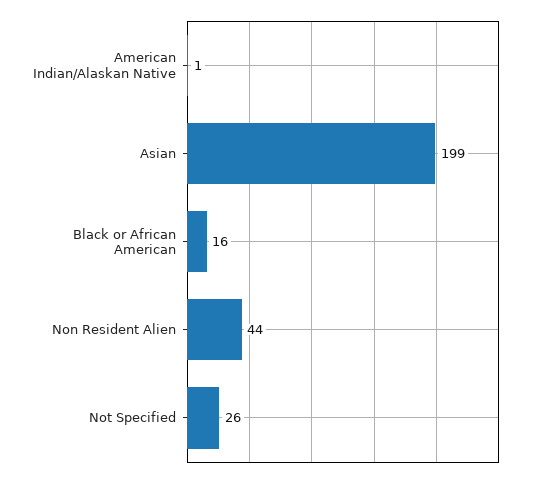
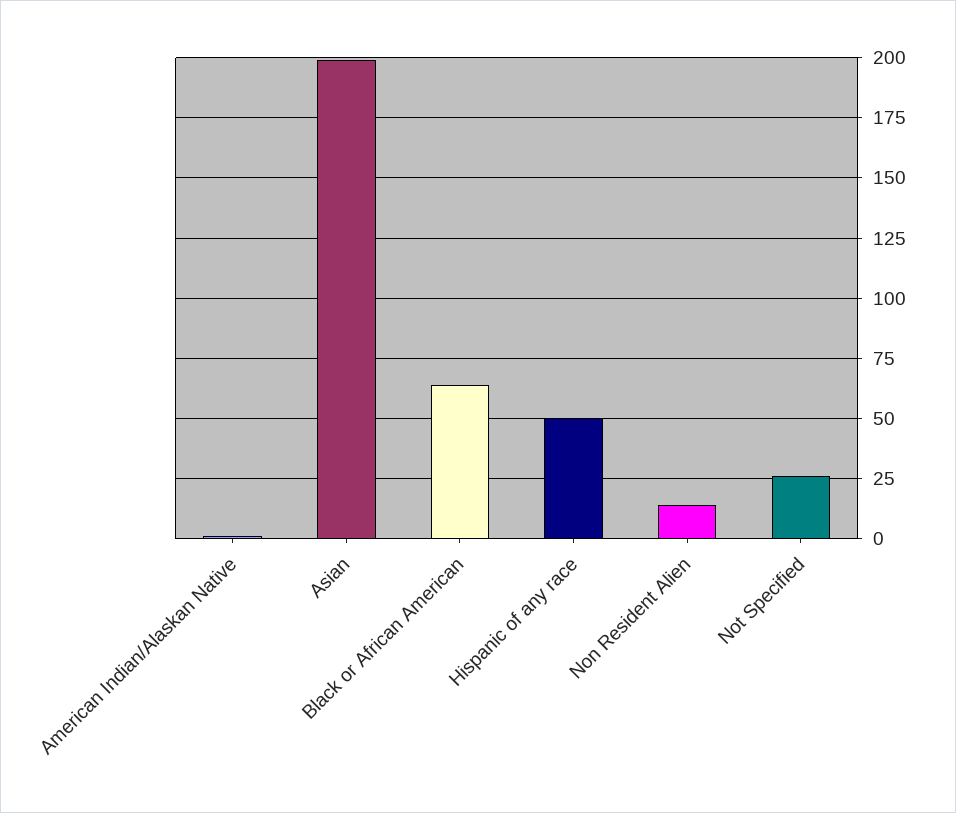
Black or African American: 16 -> 65
Non Resident Alien: 44 -> 15
Hispanic of any race: none -> 50

